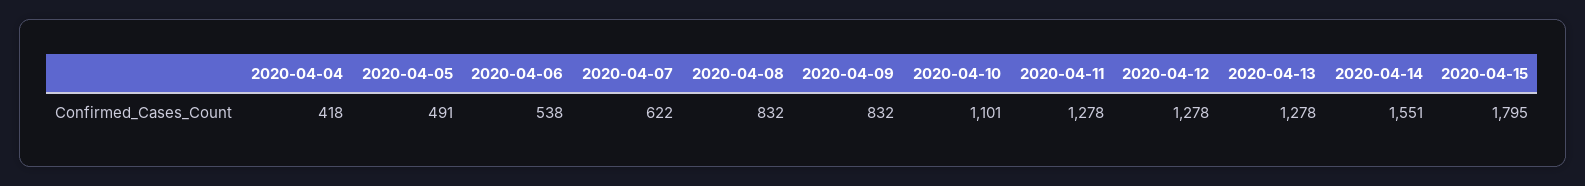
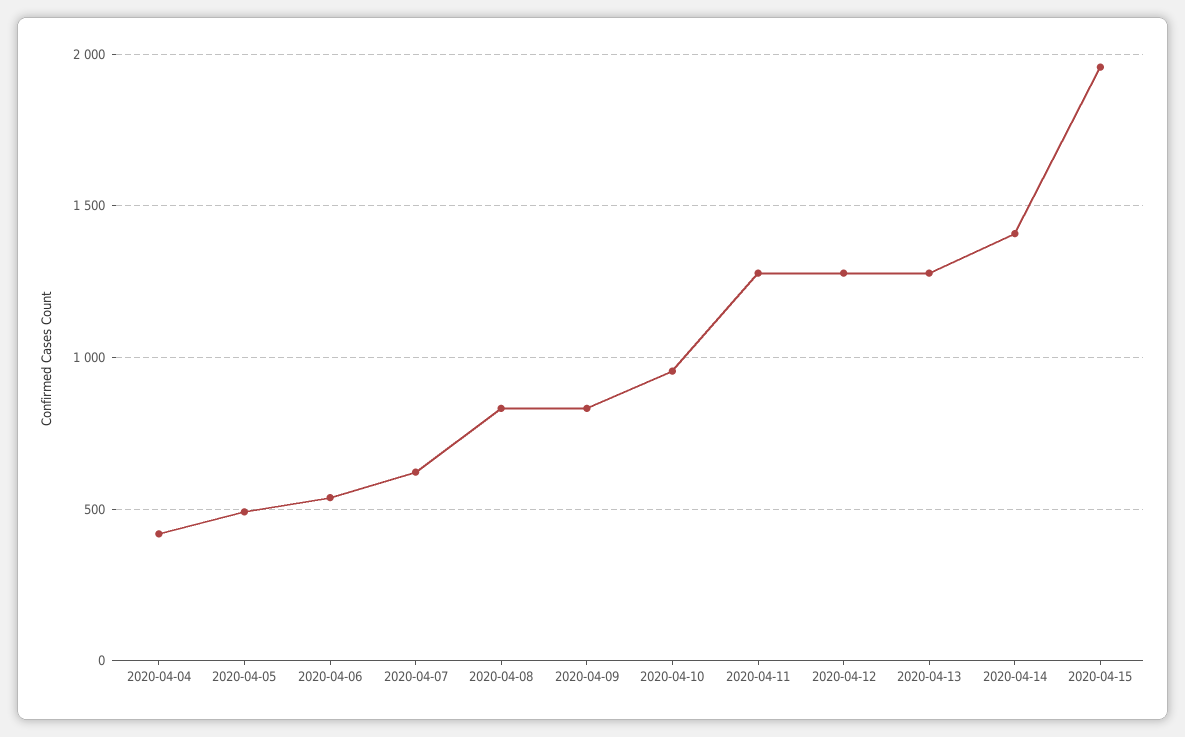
2020-04-10: 1101 -> 950
2020-04-14: 1551 -> 1400
2020-04-15: 1795 -> 1950

